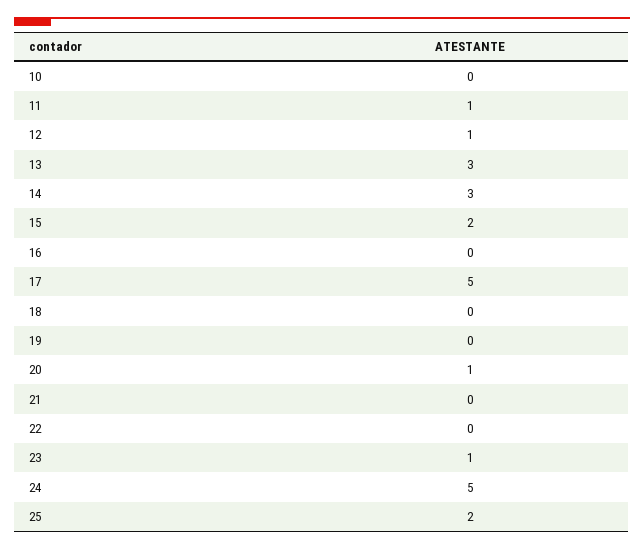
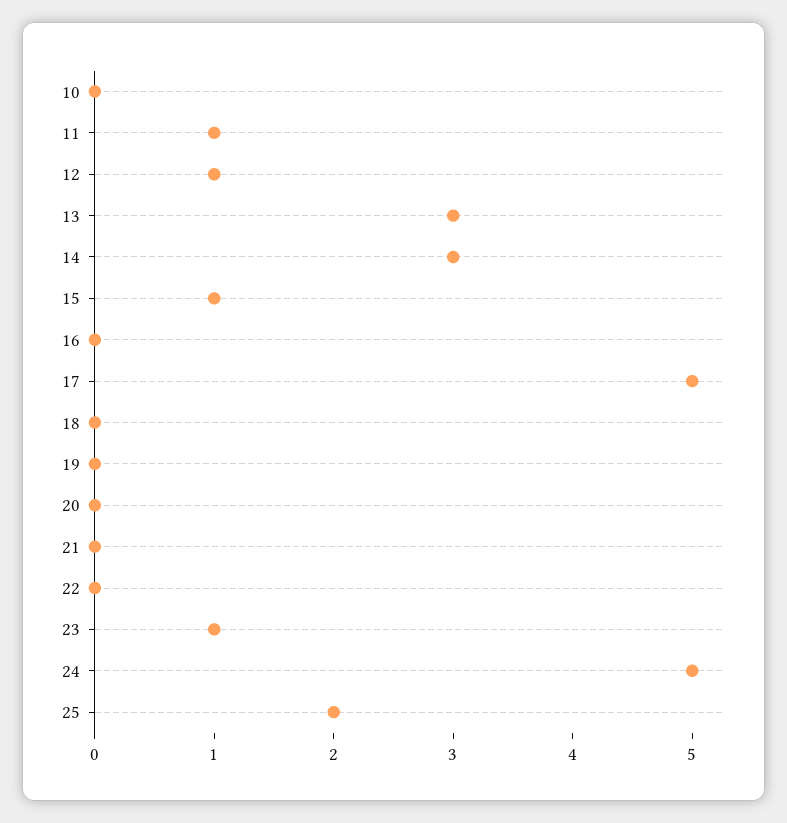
15: 2 -> 1
20: 1 -> 0

